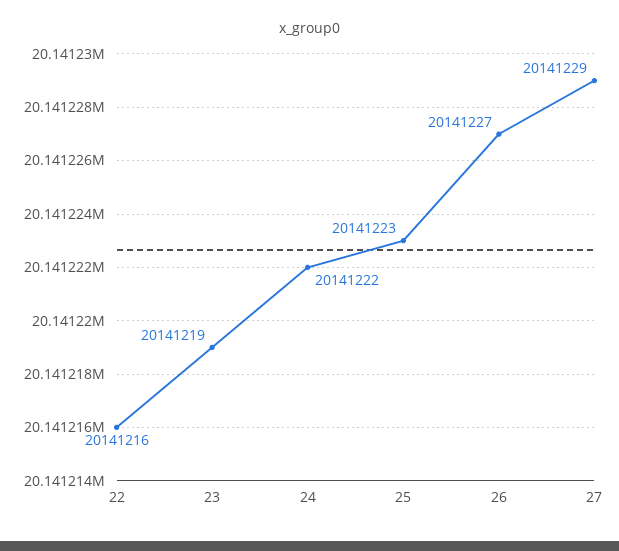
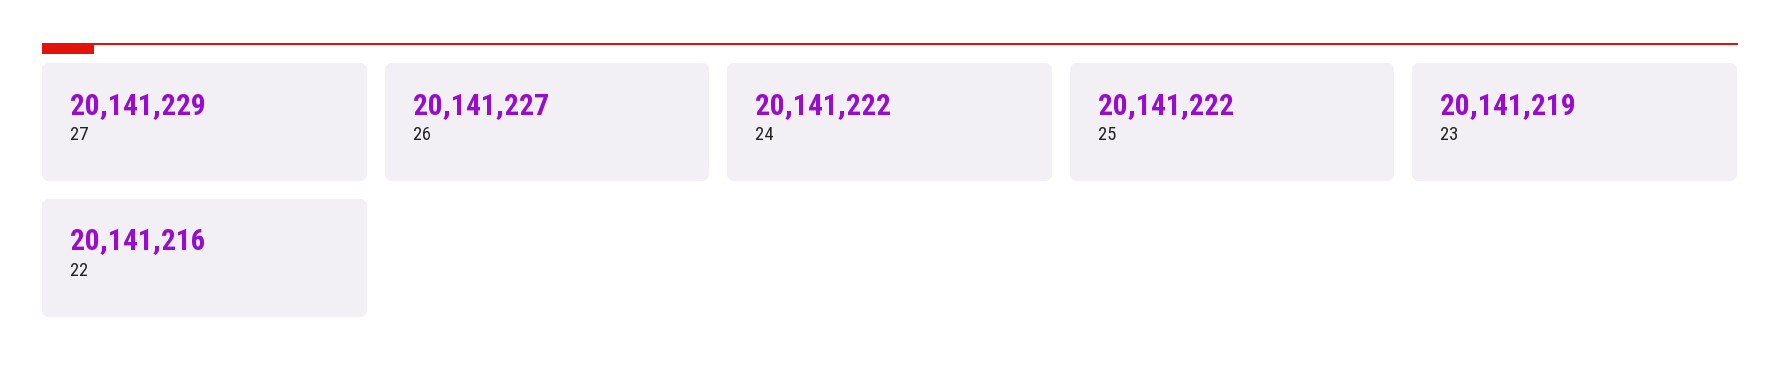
25: 20141223 -> 20141222

